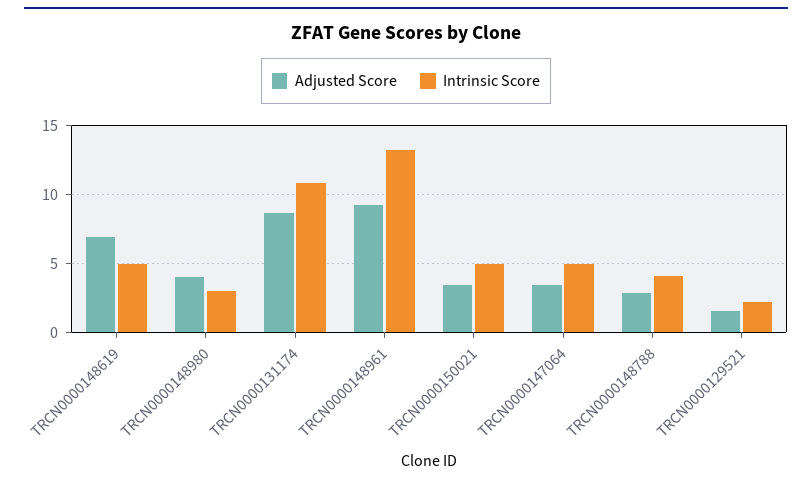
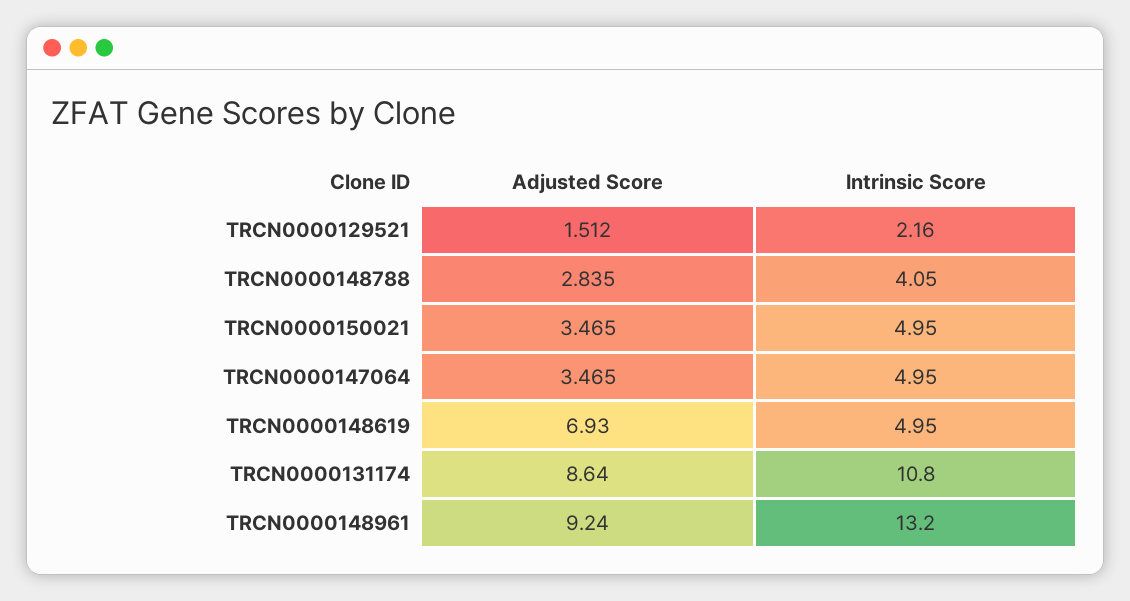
Adjusted Score, TRCN0000148980: 4 -> none
Intrinsic Score, TRCN0000148980: 3 -> none

